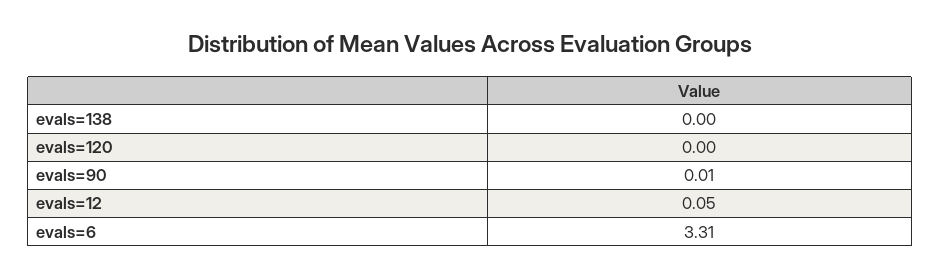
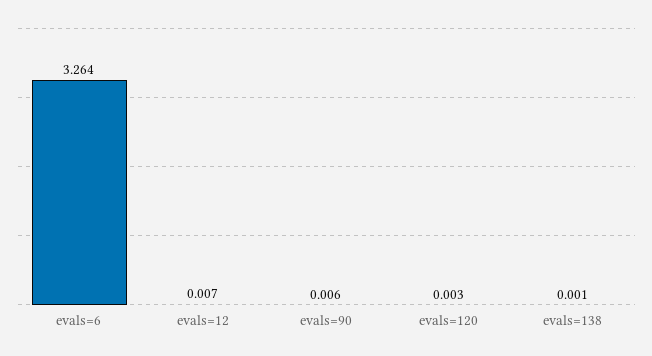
evals=12: 0.05 -> 0.007
evals=6: 3.31 -> 3.264

